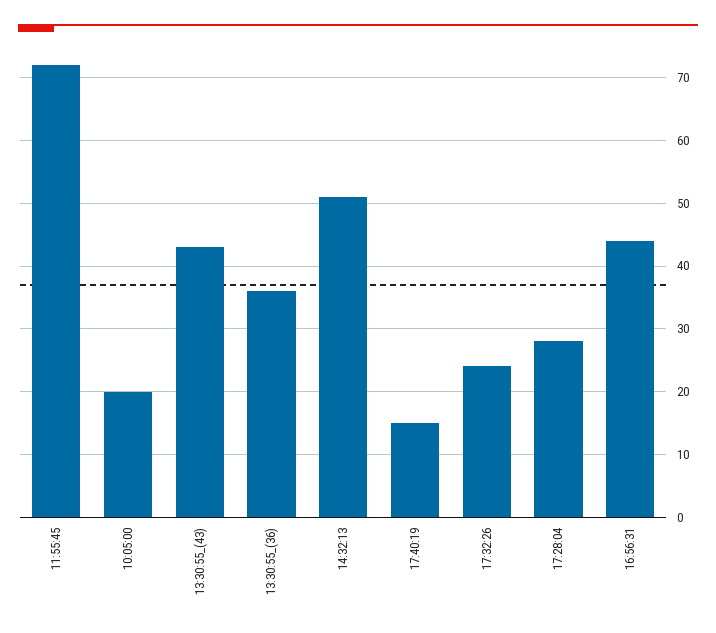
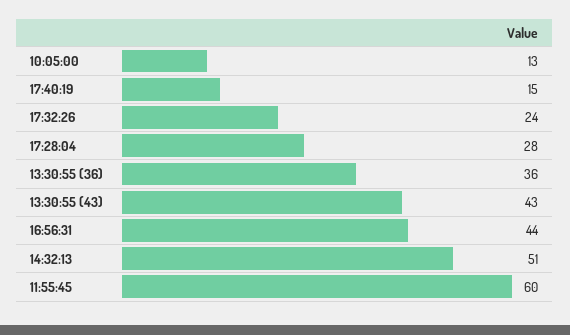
11:55:45: 72 -> 60
10:05:00: 20 -> 13

